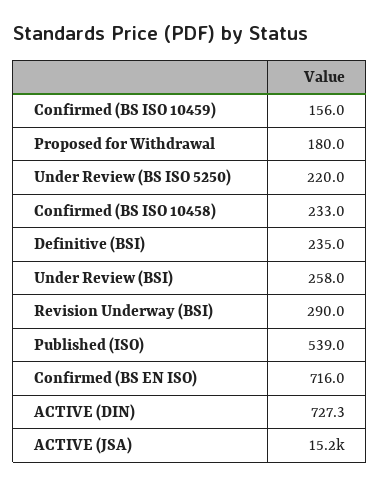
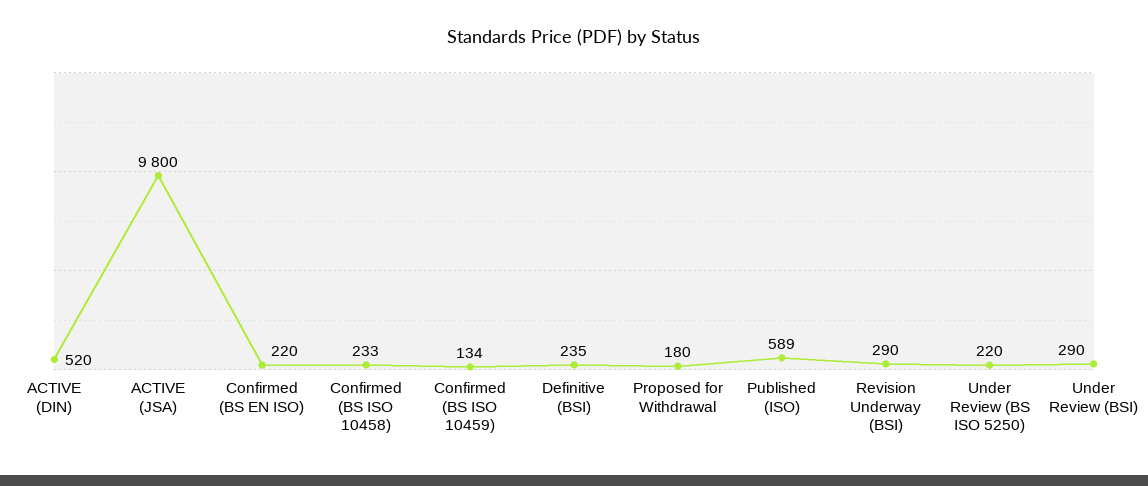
Confirmed (BS ISO 10459): 156 -> 134
Under Review (BSI): 258 -> 290
Published (ISO): 539 -> 589
Confirmed (BS EN ISO): 716 -> 220
ACTIVE (DIN): 727.3 -> 520
ACTIVE (JSA): 15200 -> 9800

